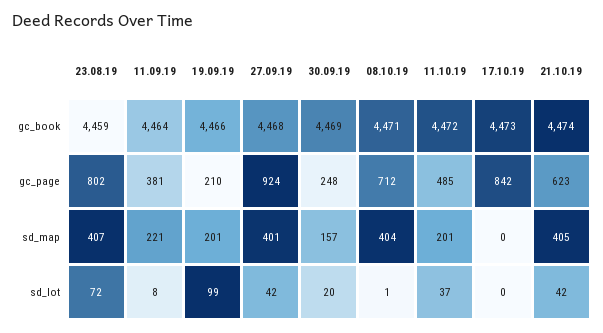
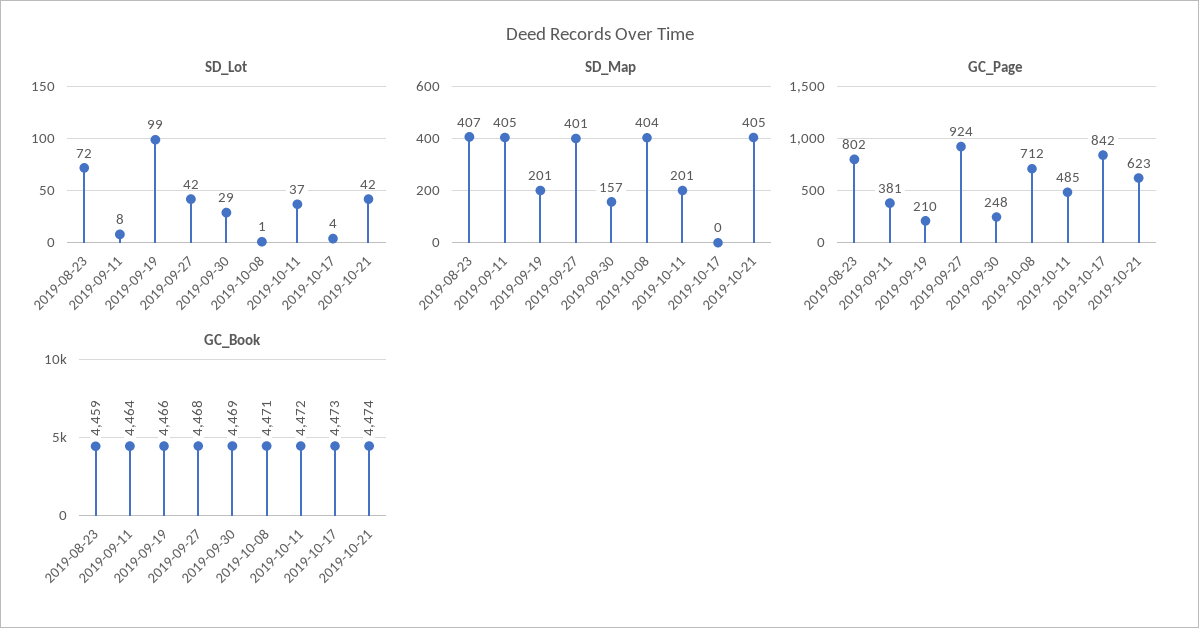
sd_map, 11.09.19: 221 -> 405
sd_lot, 30.09.19: 20 -> 29
sd_lot, 17.10.19: 0 -> 4

